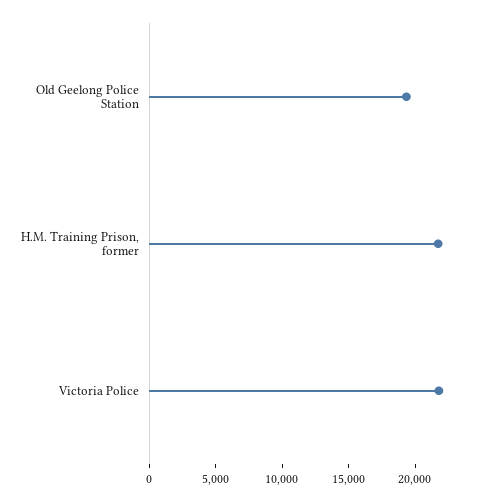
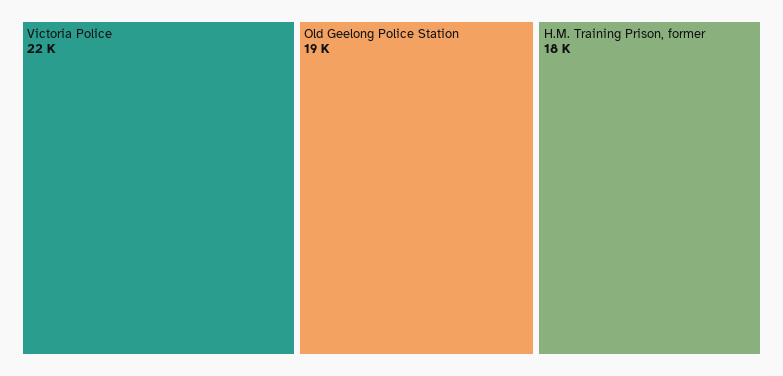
H.M. Training Prison, former: 22000 -> 18000

